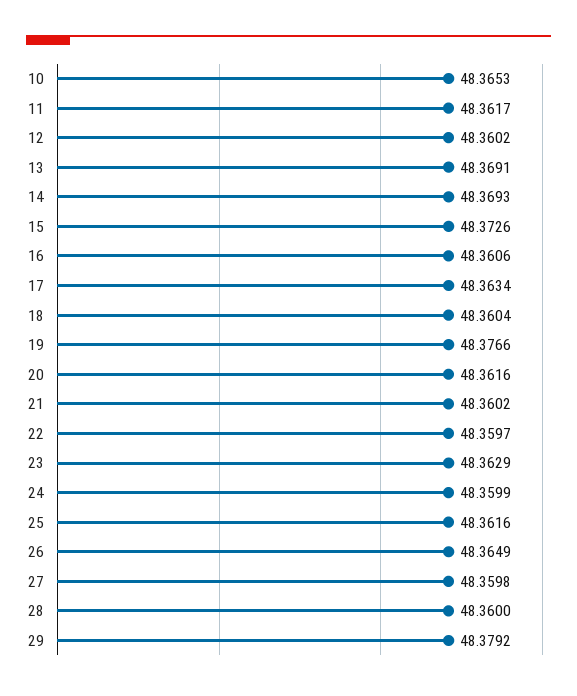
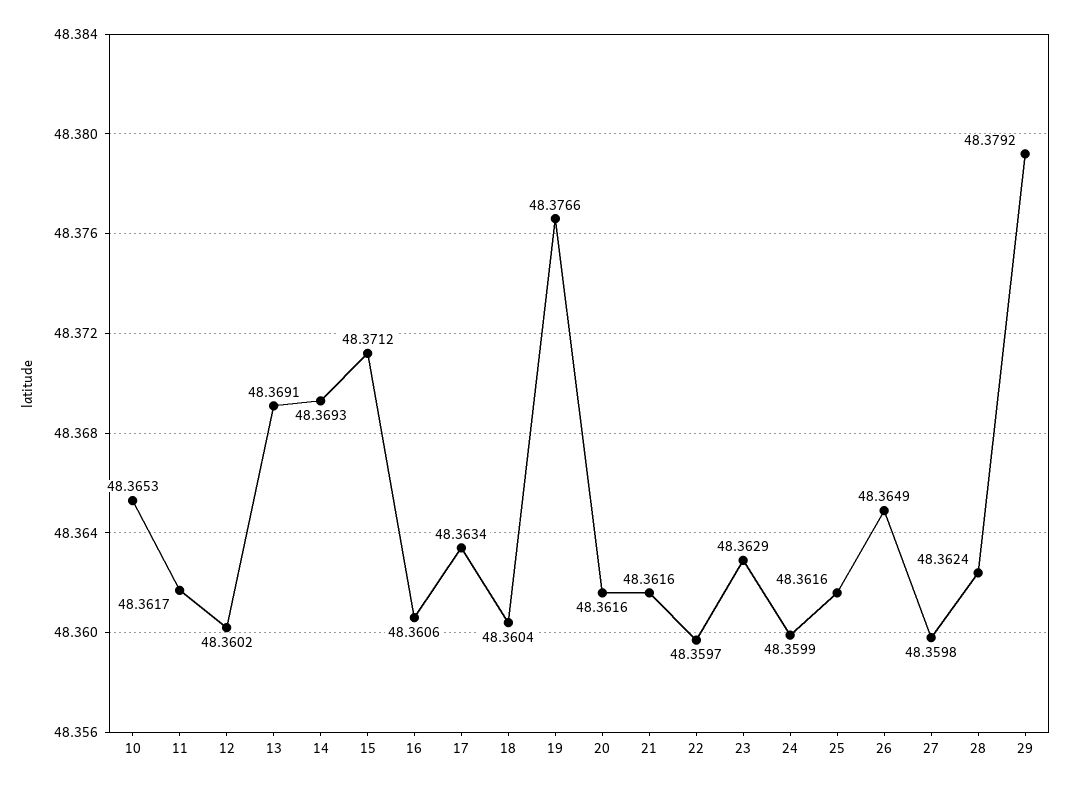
15: 48.3726 -> 48.3712
21: 48.3602 -> 48.3616
28: 48.36 -> 48.3624

